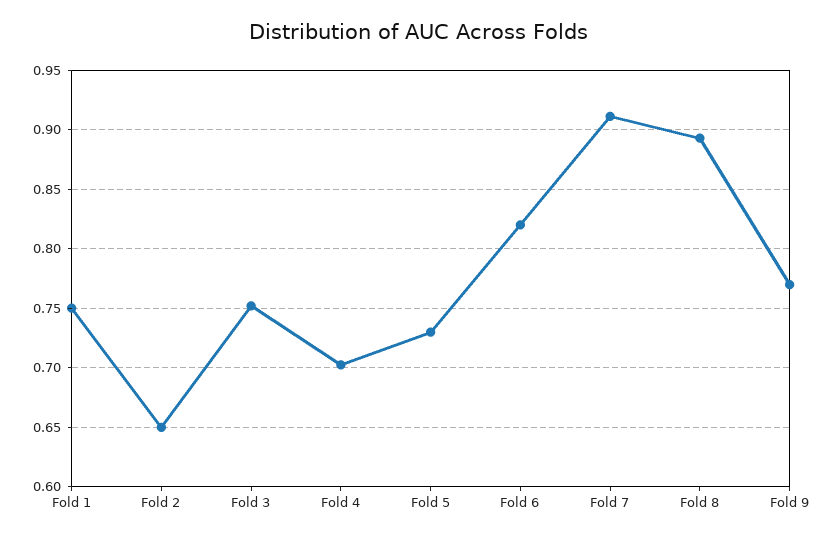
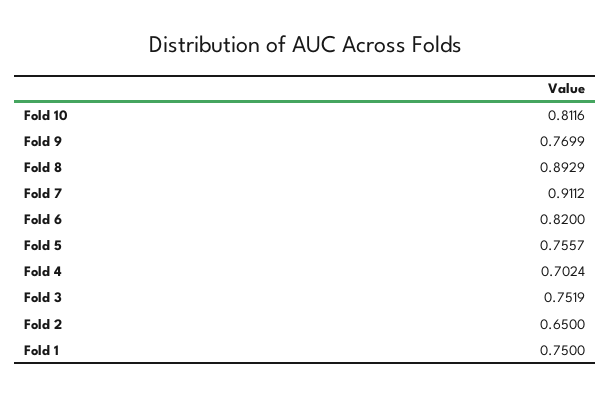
Fold 5: 0.73 -> 0.7557
Fold 10: none -> 0.8116

